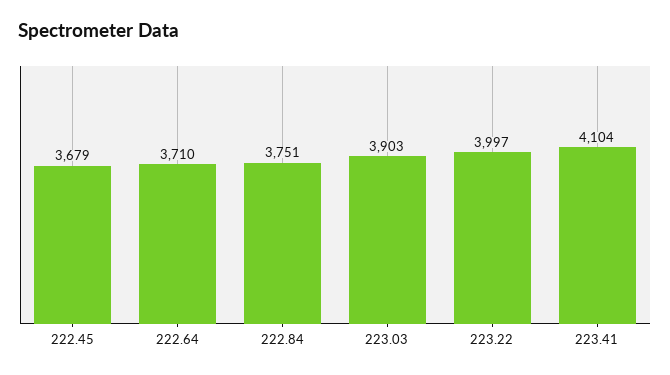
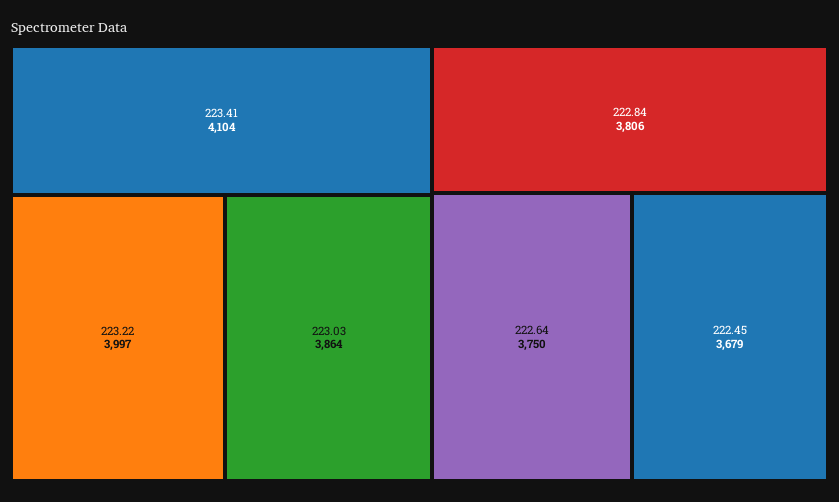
222.64: 3710 -> 3750
222.84: 3751 -> 3806
223.03: 3903 -> 3864

